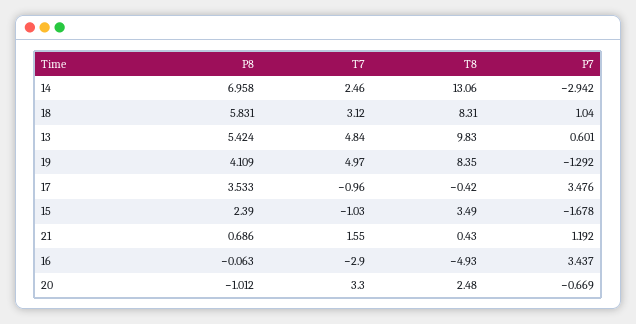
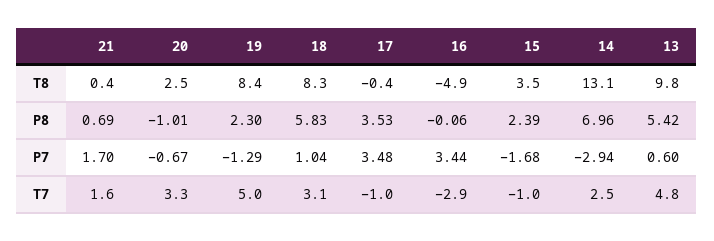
P8, 19: 4.109 -> 2.3
P7, 21: 1.192 -> 1.7

